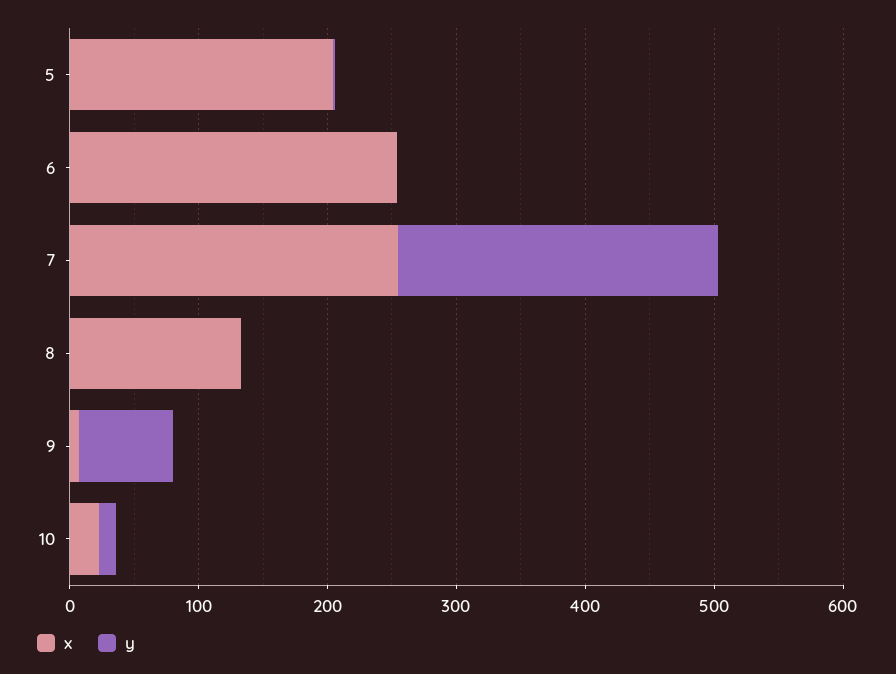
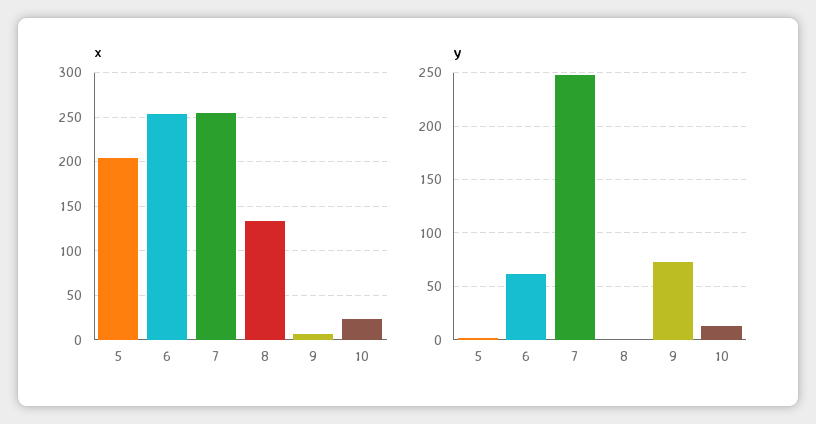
y, 6: 0 -> 60

